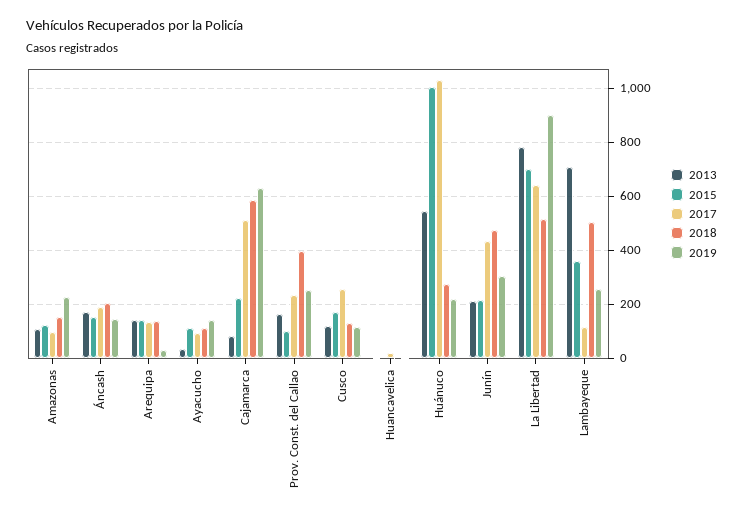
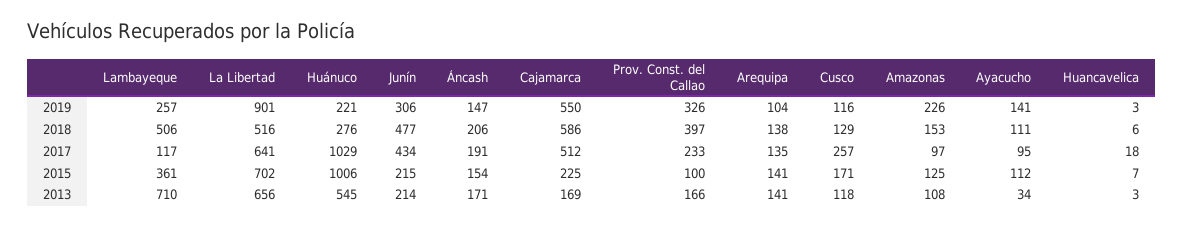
2019, Arequipa: 25 -> 104
2013, Cajamarca: 75 -> 169
2019, Cajamarca: 625 -> 550
2019, Prov. Const. del Callao: 250 -> 326
2013, La Libertad: 775 -> 656

